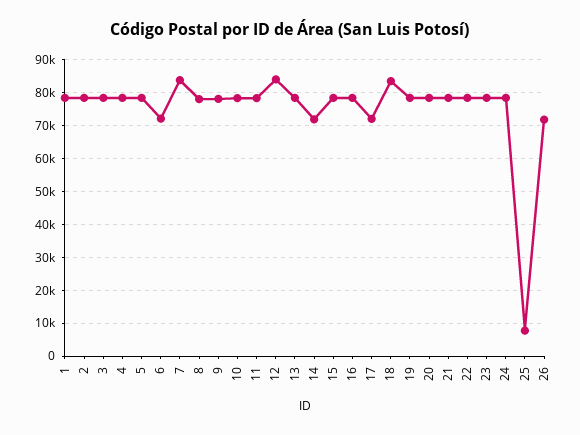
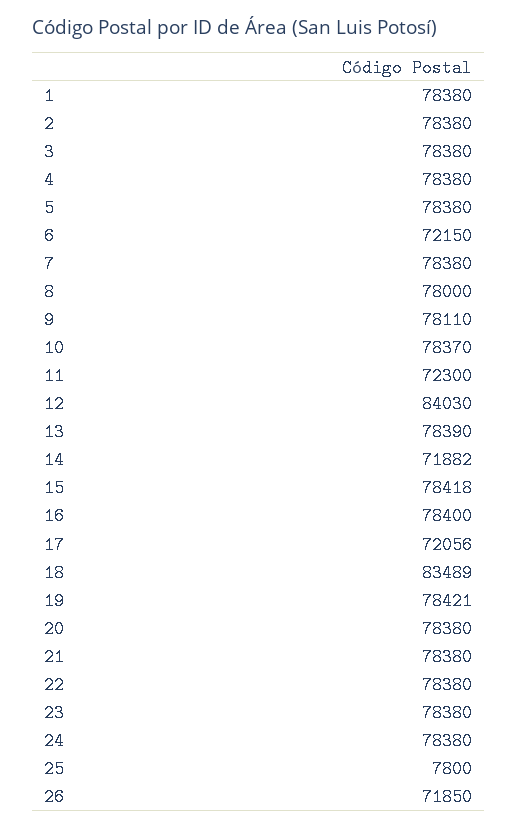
7: 84000 -> 78380
11: 78000 -> 72300

